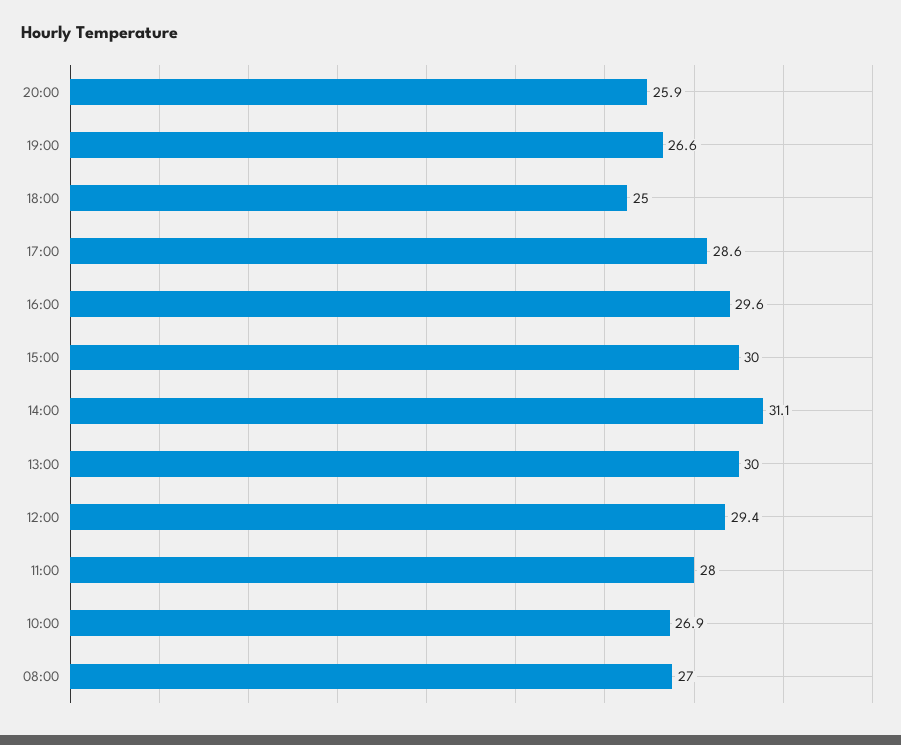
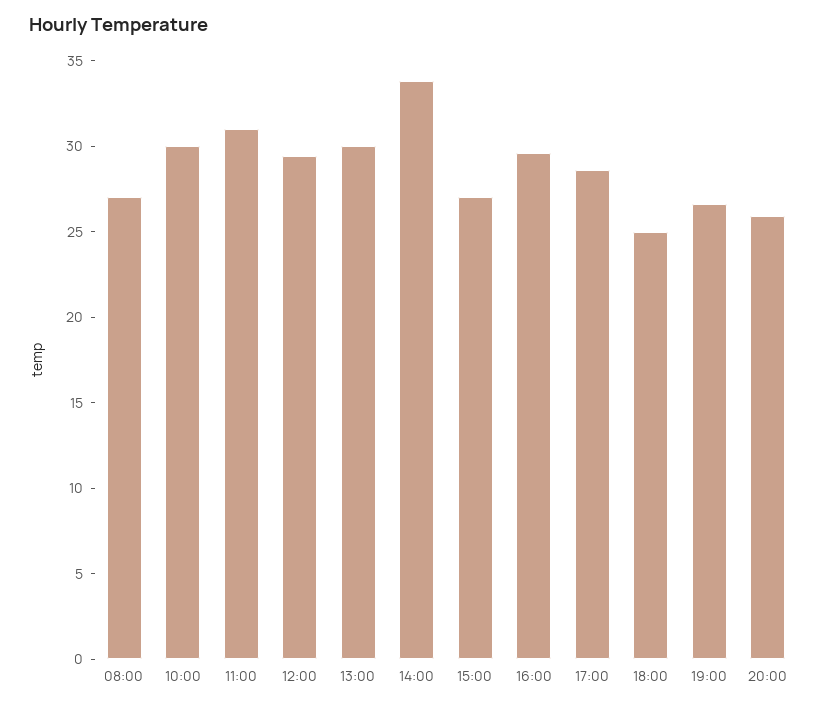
15:00: 30 -> 27
14:00: 31.1 -> 34
11:00: 28 -> 31
10:00: 26.9 -> 30

